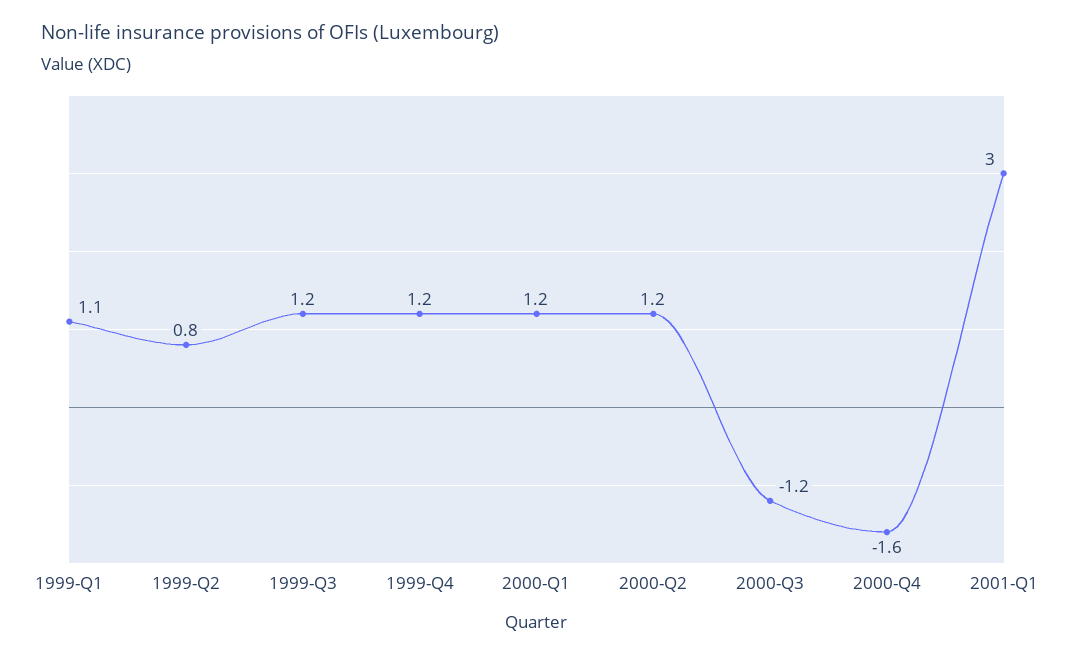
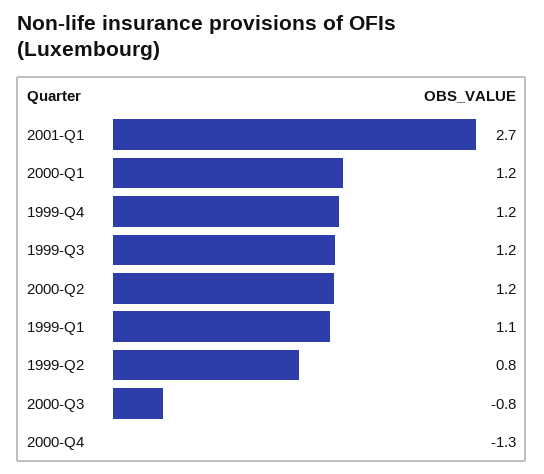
2000-Q3: -1.2 -> -0.8
2000-Q4: -1.6 -> -1.3
2001-Q1: 3 -> 2.7

